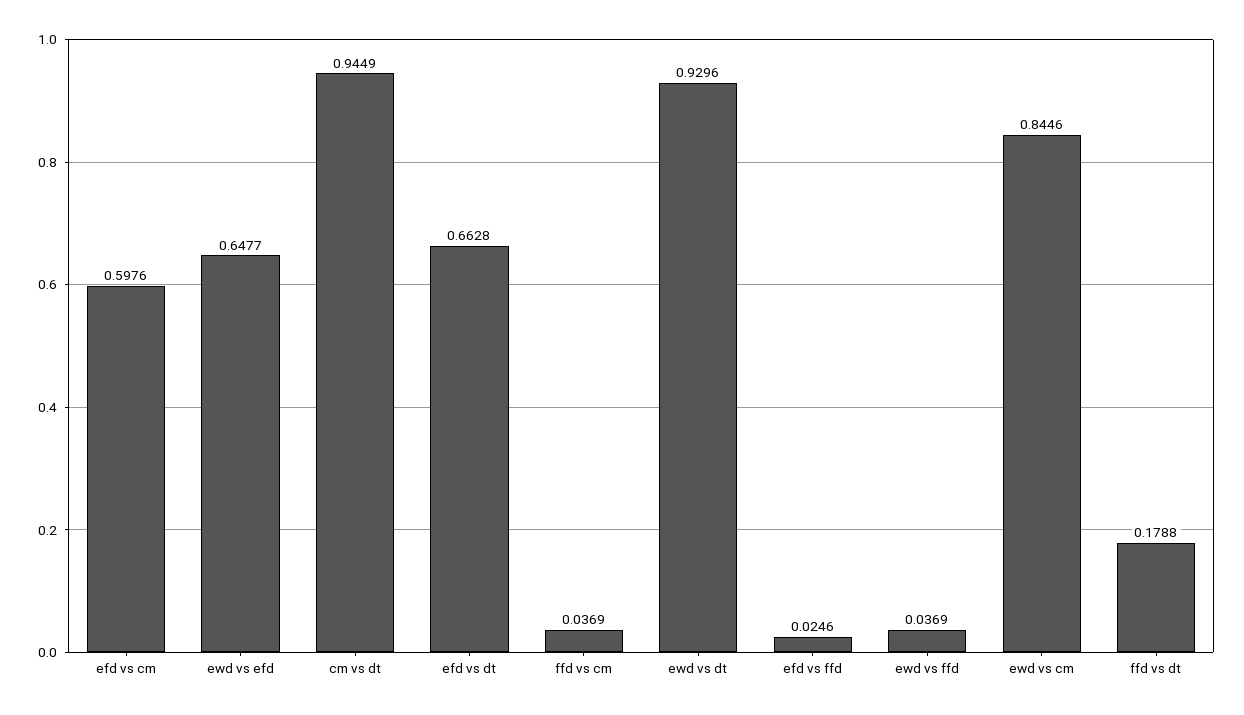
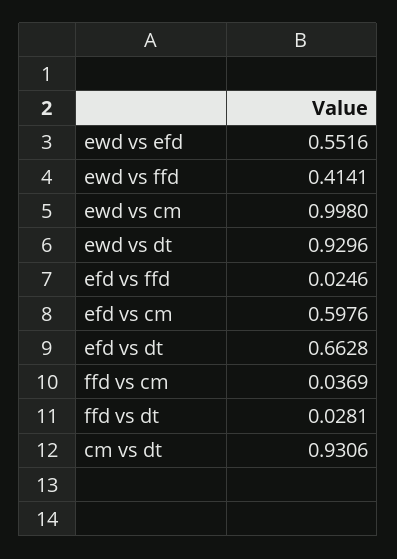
ewd vs efd: 0.6477 -> 0.5516
cm vs dt: 0.9449 -> 0.9306
ewd vs ffd: 0.0369 -> 0.4141
ewd vs cm: 0.8446 -> 0.998
ffd vs dt: 0.1788 -> 0.0281

